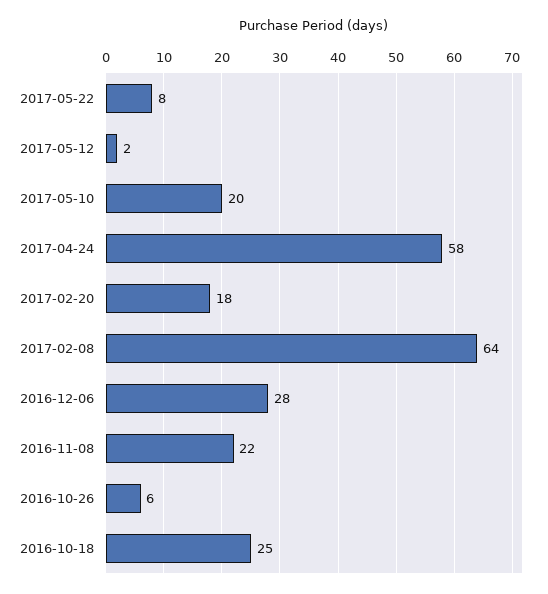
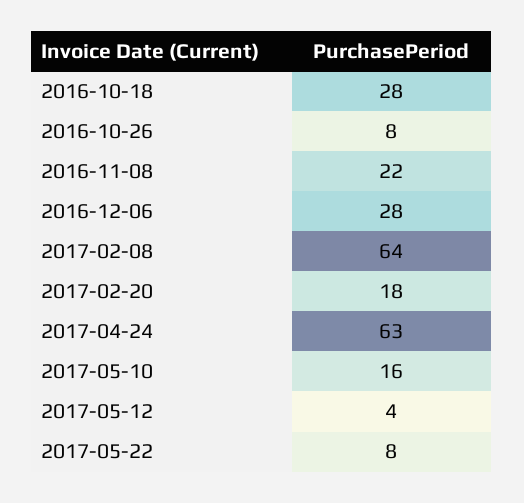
2017-05-12: 2 -> 4
2017-05-10: 20 -> 16
2017-04-24: 58 -> 63
2016-10-26: 6 -> 8
2016-10-18: 25 -> 28

